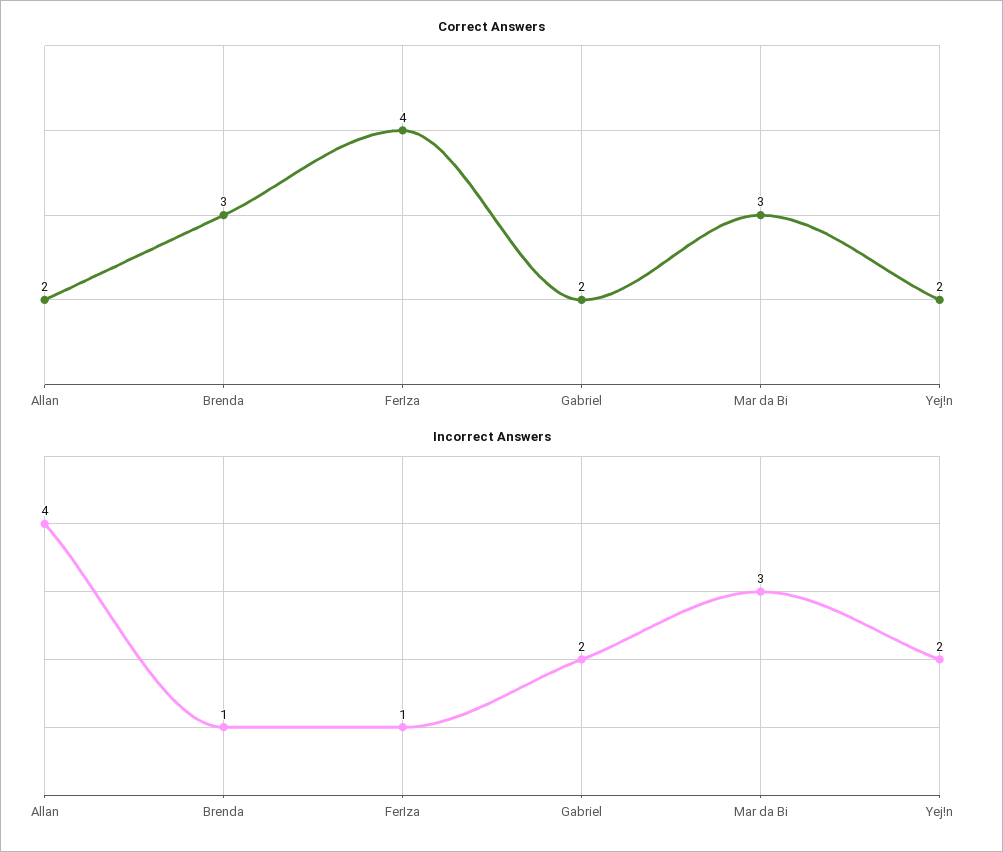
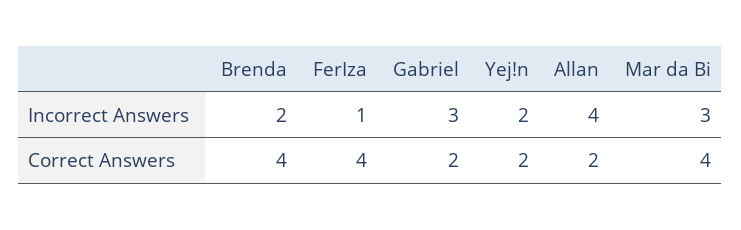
Correct Answers, Brenda: 3 -> 4
Correct Answers, Mar da Bi: 3 -> 4
Incorrect Answers, Brenda: 1 -> 2
Incorrect Answers, Gabriel: 2 -> 3

